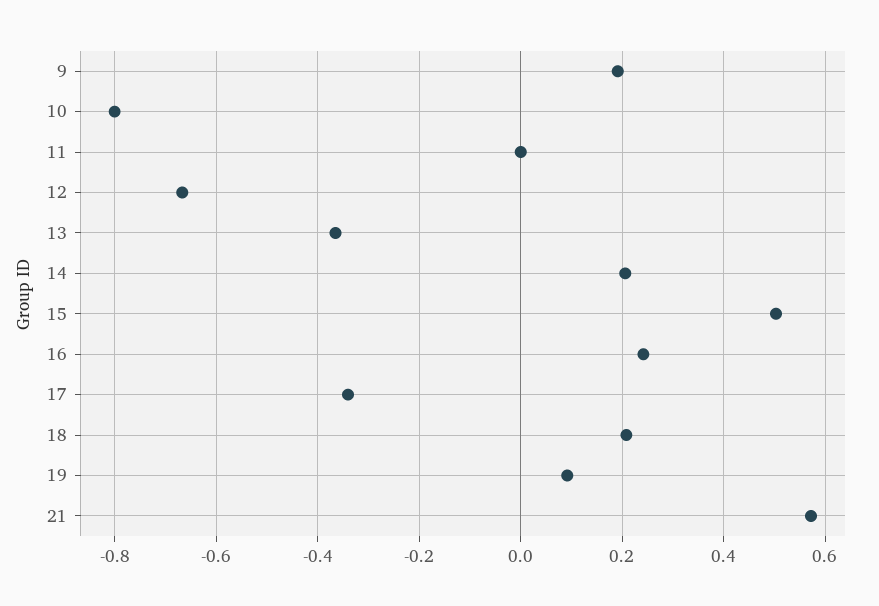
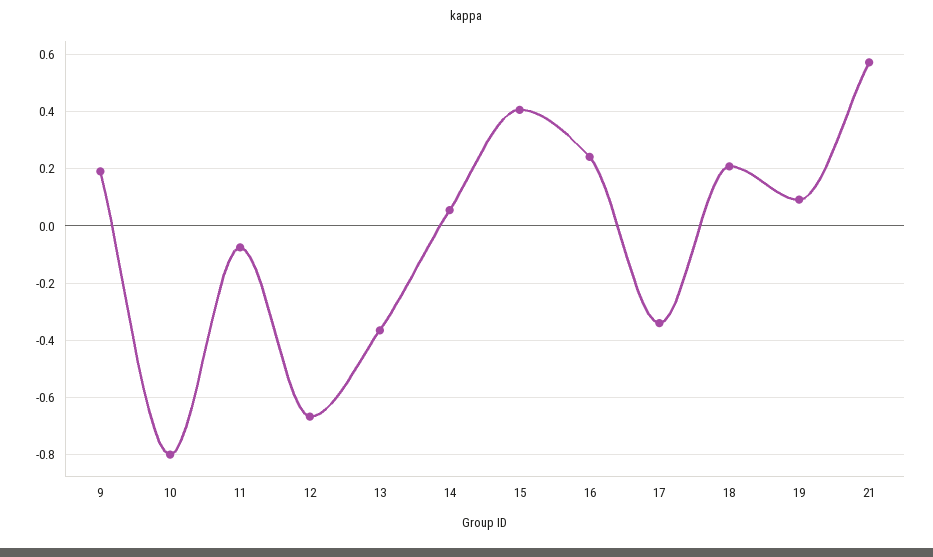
11: 0 -> -0.075
14: 0.2 -> 0.05
15: 0.5 -> 0.4

